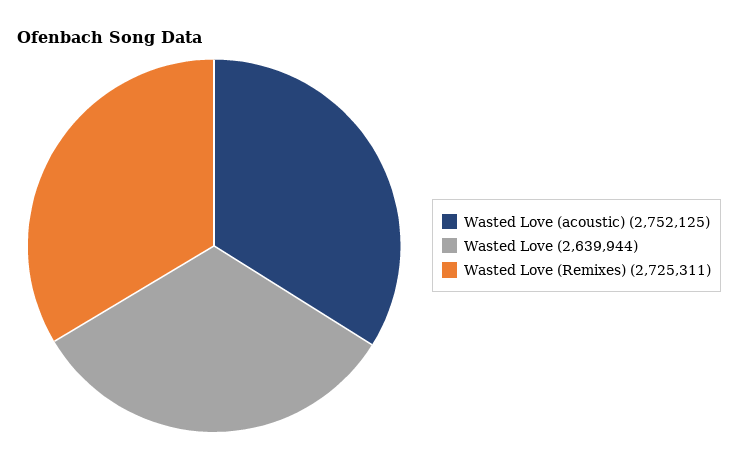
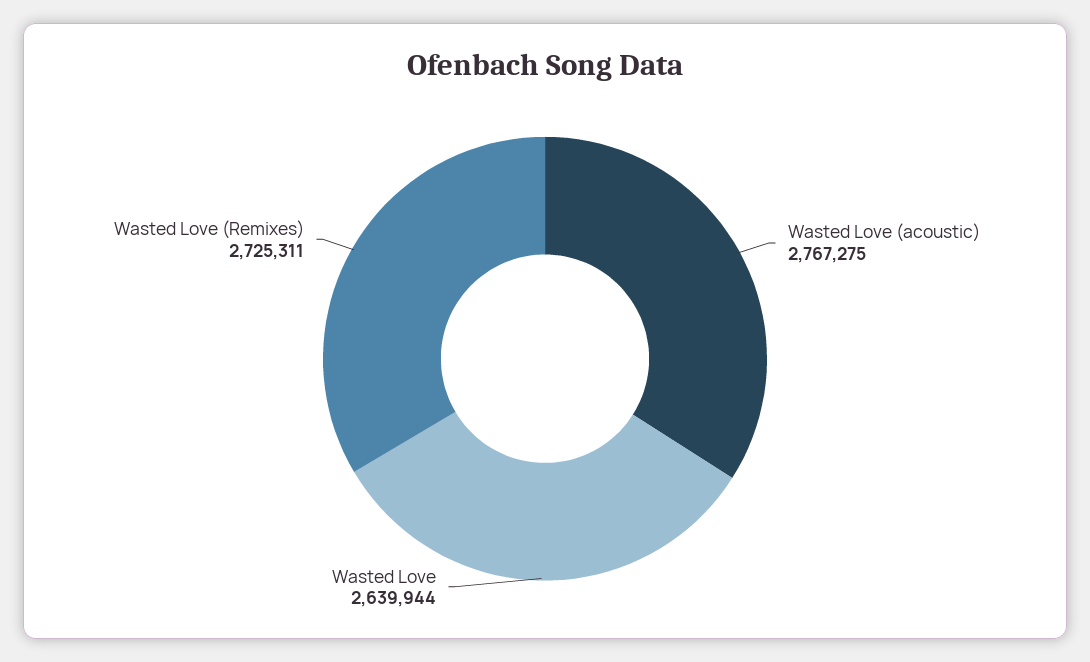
Wasted Love (acoustic): 2752125 -> 2767275

